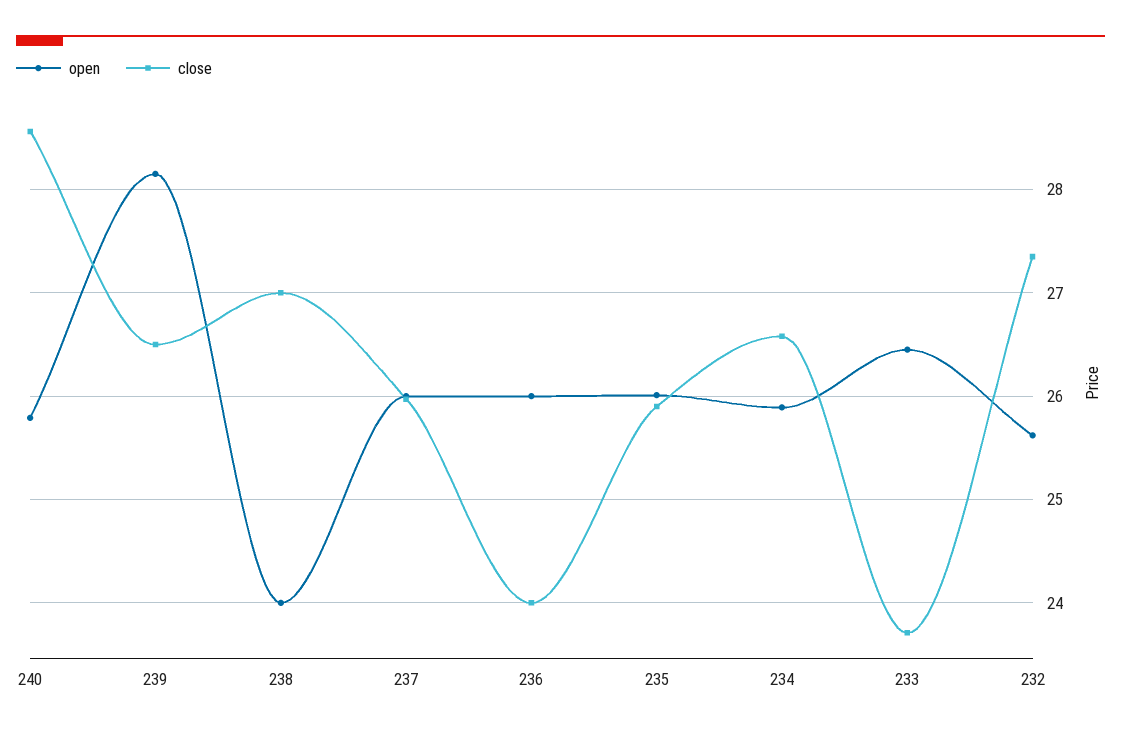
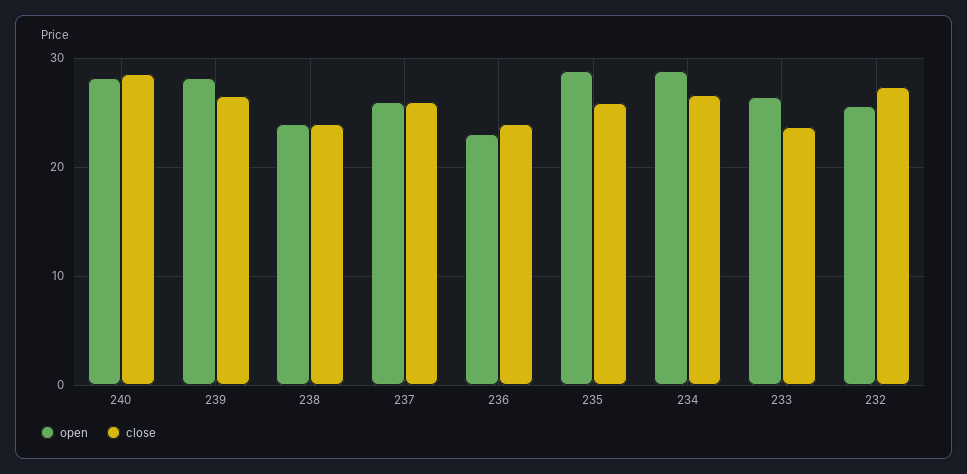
open, 240: 25.8 -> 28
close, 238: 27 -> 24
open, 236: 26 -> 23
open, 235: 26 -> 29
open, 234: 25.9 -> 29

